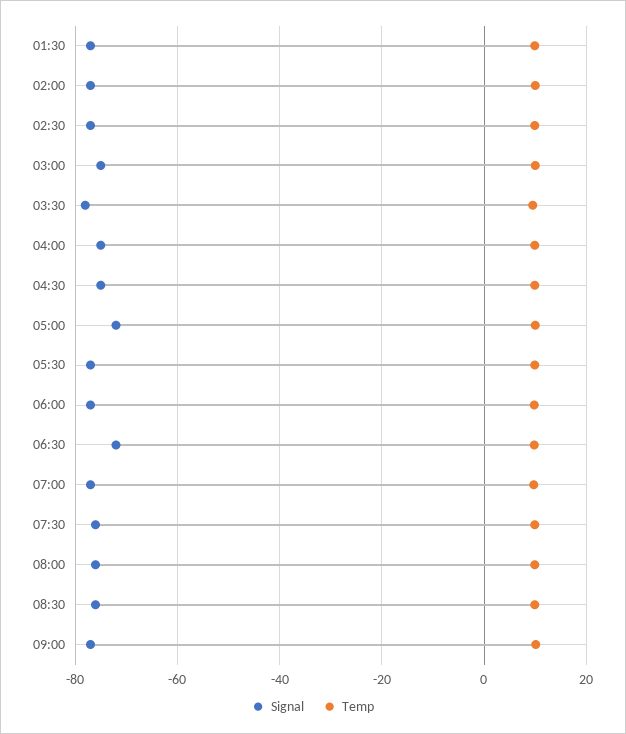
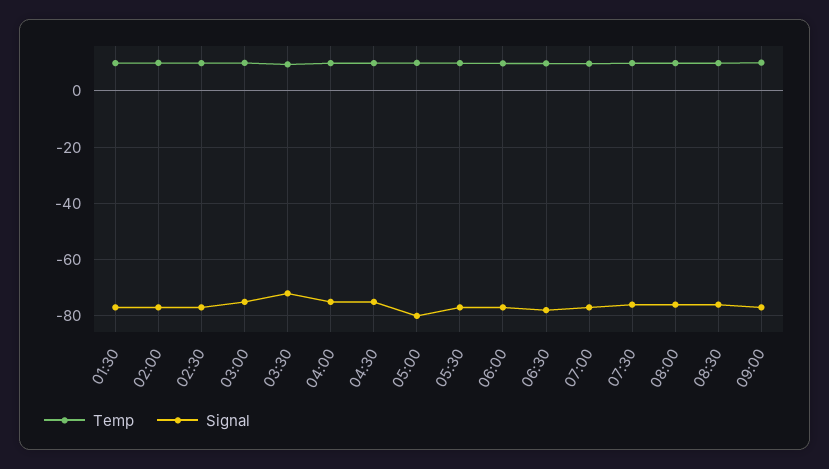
Signal, 03:30: -78 -> -72.5
Signal, 05:00: -72 -> -80
Signal, 06:30: -72 -> -77.5

